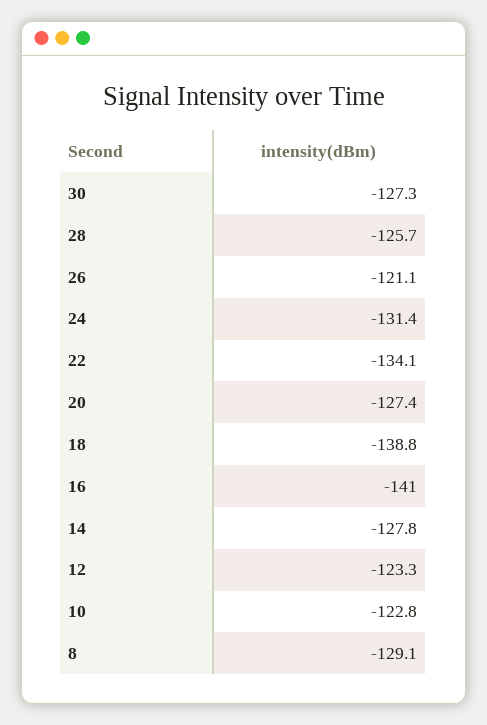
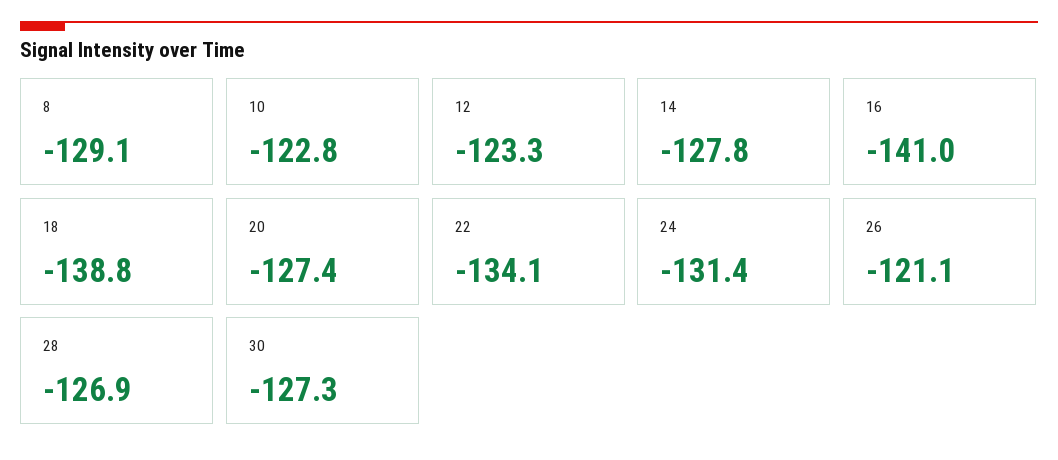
28: -125.7 -> -126.9

